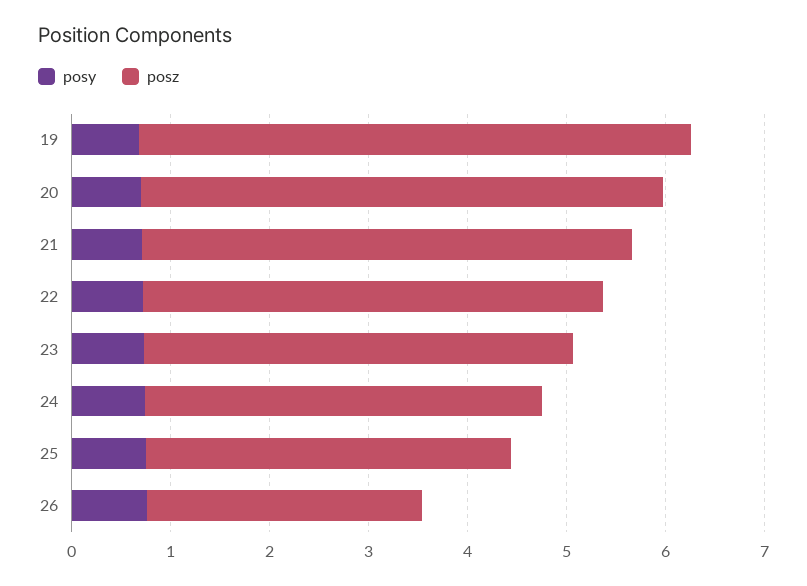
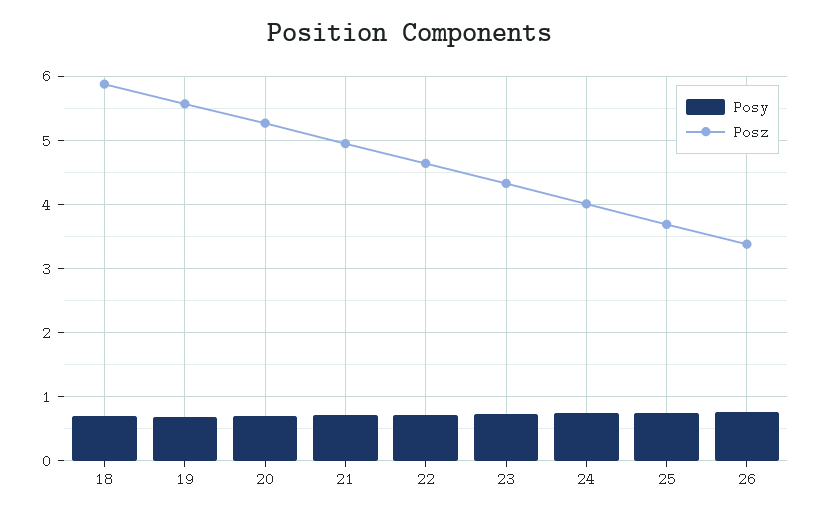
posz, 26: 2.8 -> 3.4
posy, 18: none -> 0.7
posz, 18: none -> 5.9

